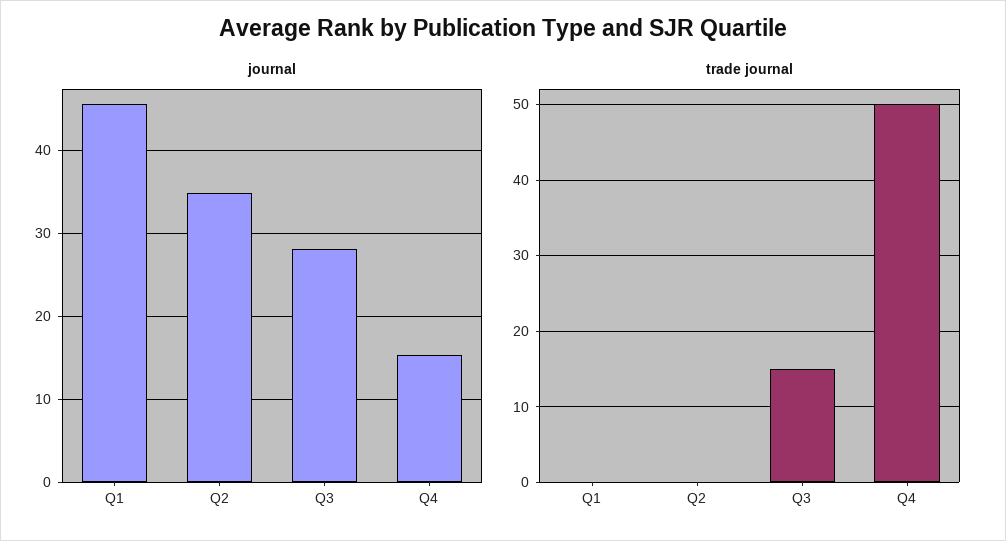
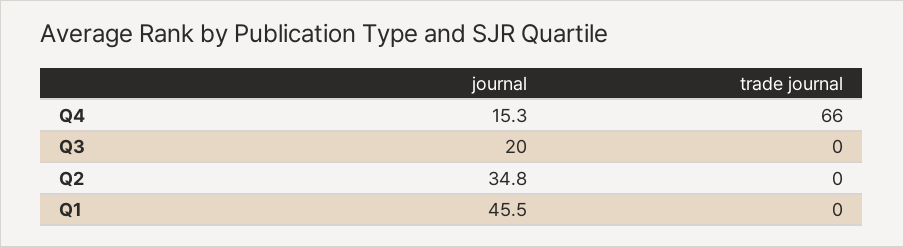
journal, Q3: 28 -> 20
trade journal, Q3: 15 -> 0
trade journal, Q4: 50 -> 66

